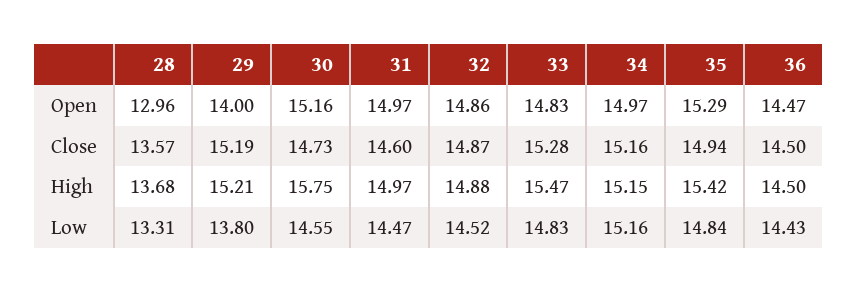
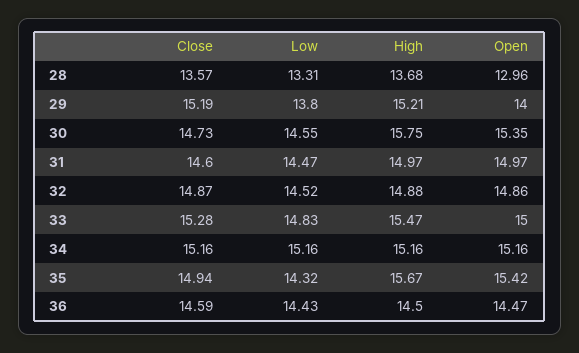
30, Open: 15.16 -> 15.35
33, Open: 14.83 -> 15
34, Open: 14.97 -> 15.16
35, Open: 15.29 -> 15.42
36, Close: 14.5 -> 14.59
34, High: 15.15 -> 15.16
35, High: 15.42 -> 15.67
35, Low: 14.84 -> 14.32

